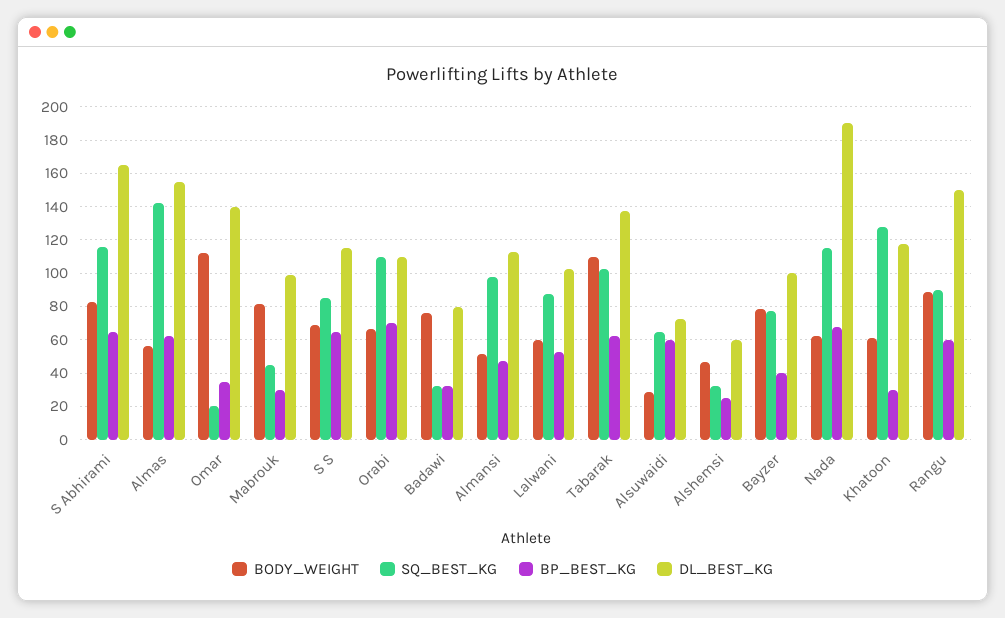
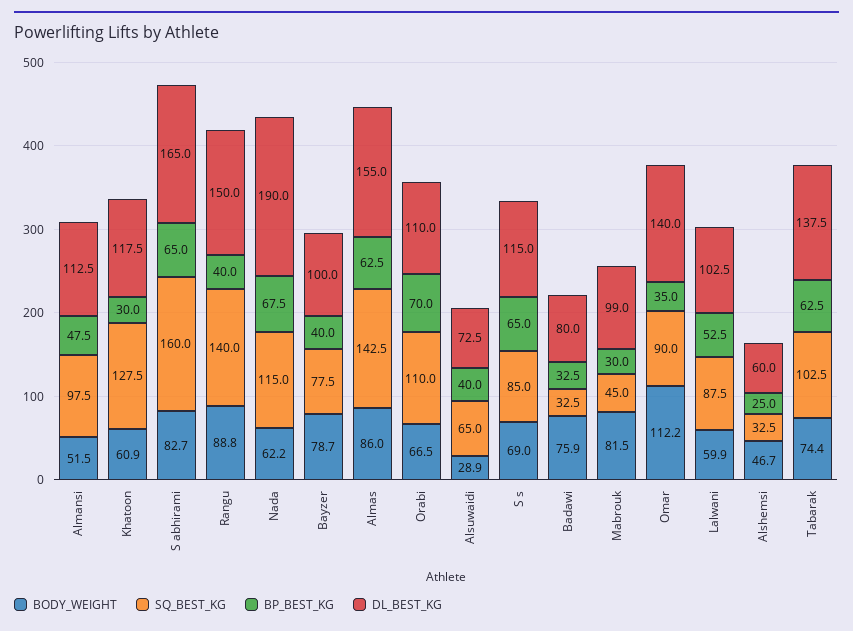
SQ_BEST_KG, S Abhirami: 115 -> 160
BODY_WEIGHT, Almas: 55 -> 86
SQ_BEST_KG, Omar: 20 -> 90
BODY_WEIGHT, Tabarak: 110 -> 74.4
BP_BEST_KG, Alsuwaidi: 60 -> 40
SQ_BEST_KG, Rangu: 90 -> 140
BP_BEST_KG, Rangu: 60 -> 40

